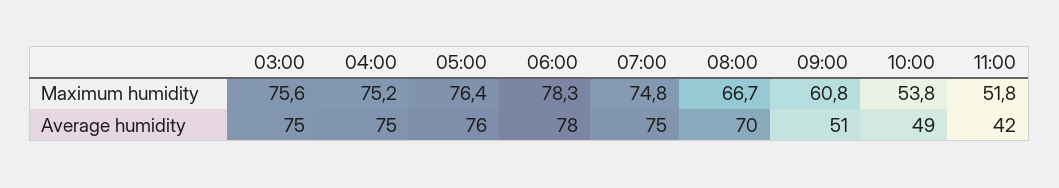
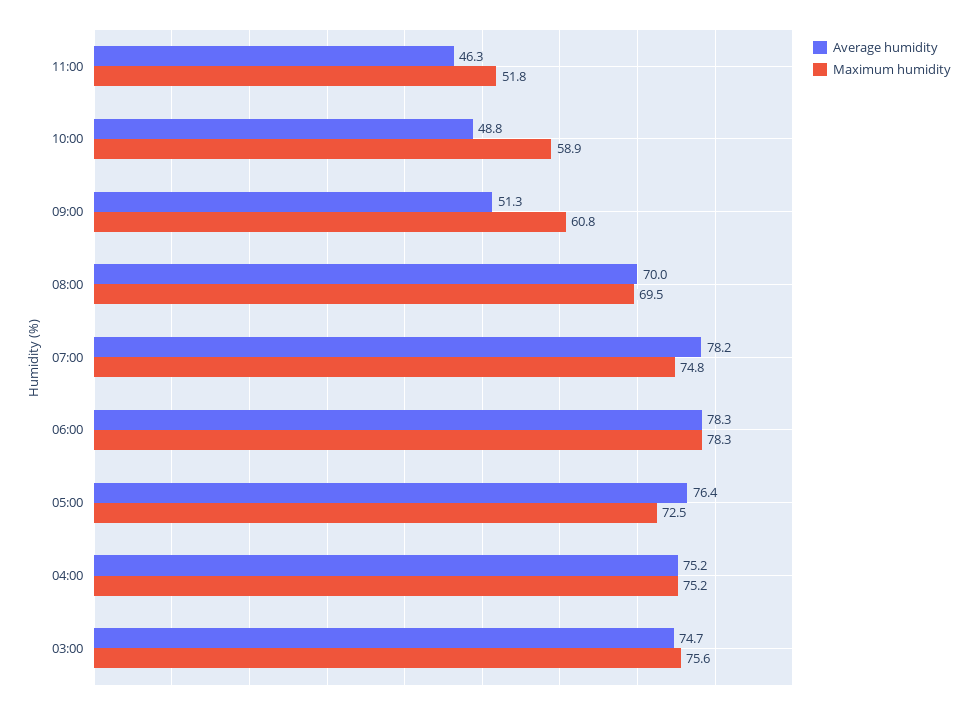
Maximum humidity, 05:00: 76.4 -> 72.5
Maximum humidity, 08:00: 66.7 -> 69.5
Maximum humidity, 10:00: 53.8 -> 58.9
Average humidity, 07:00: 75 -> 78.2
Average humidity, 11:00: 42 -> 46.3

